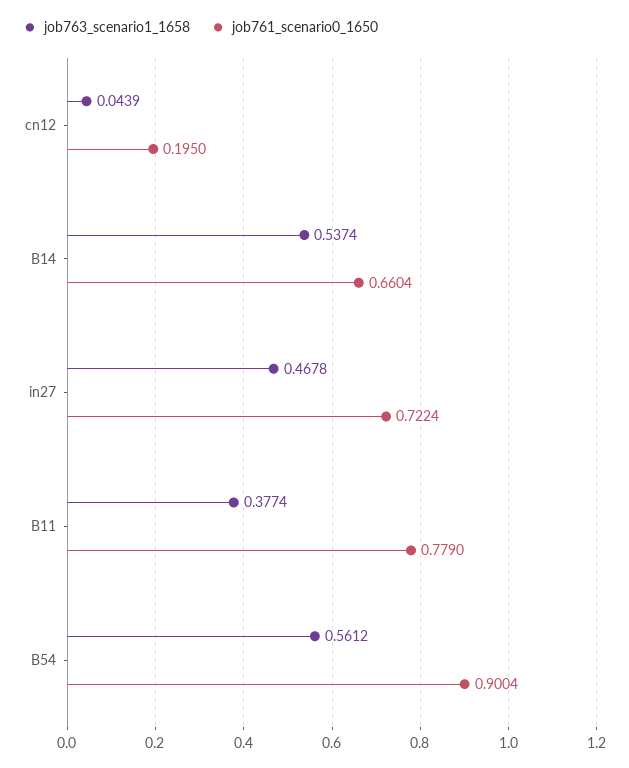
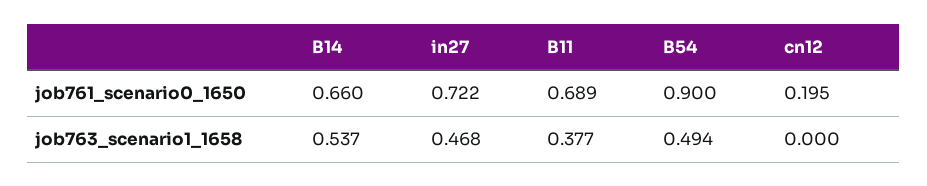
job763_scenario1_1658, cn12: 0.0439 -> 0
job761_scenario0_1650, B11: 0.779 -> 0.689
job763_scenario1_1658, B54: 0.5612 -> 0.494

